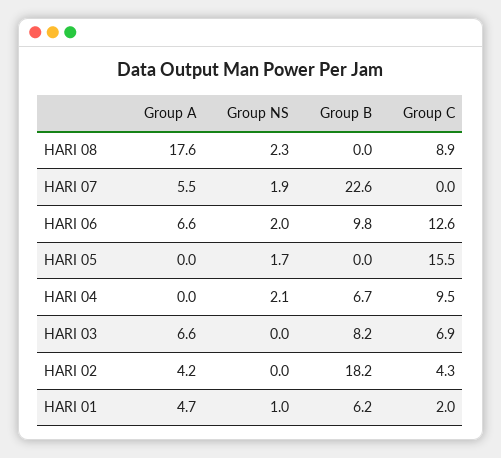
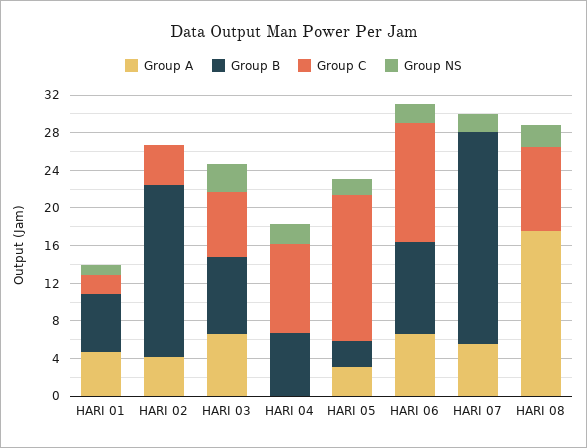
Group A, HARI 05: 0 -> 3
Group B, HARI 05: 0 -> 3
Group NS, HARI 03: 0 -> 3

